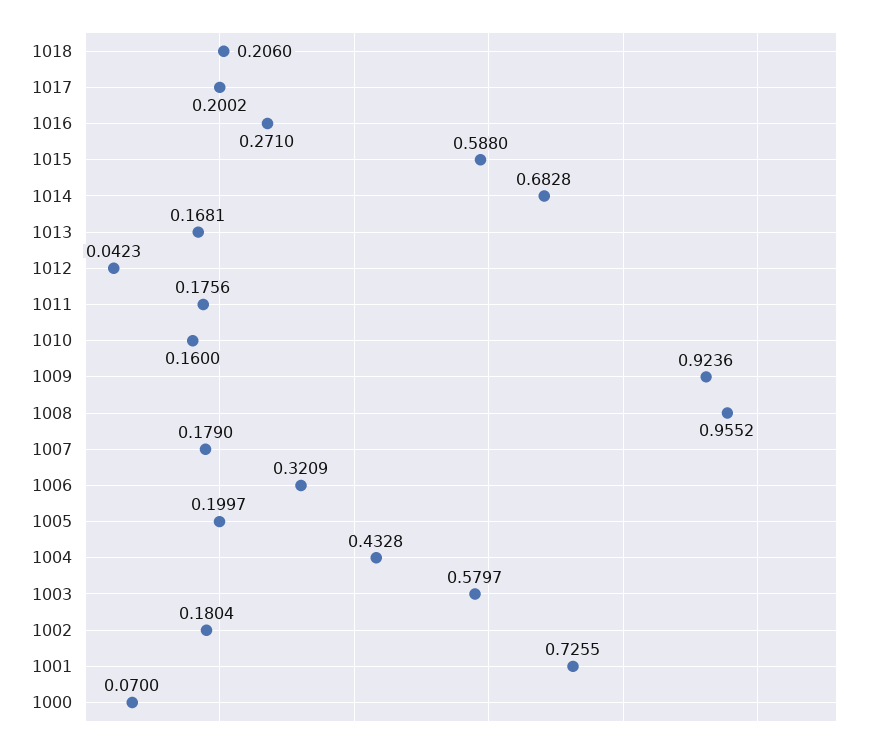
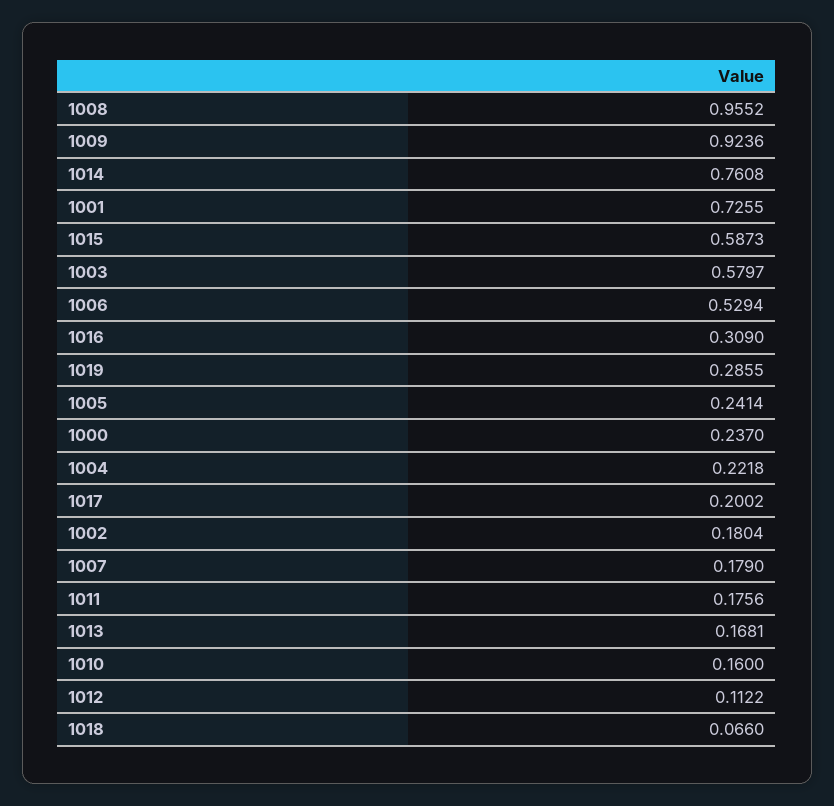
1018: 0.206 -> 0.066
1016: 0.271 -> 0.309
1015: 0.588 -> 0.5873
1014: 0.6828 -> 0.7608
1012: 0.0423 -> 0.1122
1006: 0.3209 -> 0.5294
1005: 0.1997 -> 0.2414
1004: 0.4328 -> 0.2218
1000: 0.07 -> 0.237
1019: none -> 0.2855

